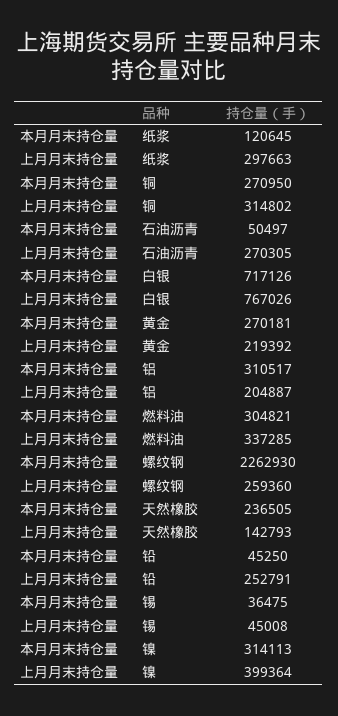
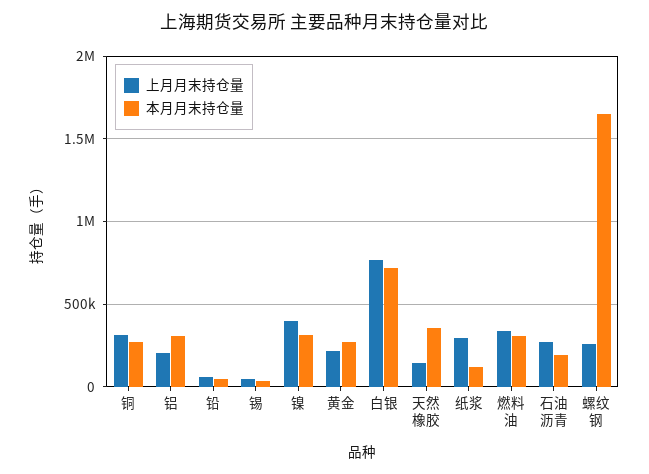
本月月末持仓量, 石油沥青: 50497 -> 200000
本月月末持仓量, 螺纹钢: 2262930 -> 1650000
本月月末持仓量, 天然橡胶: 236505 -> 350000
上月月末持仓量, 铅: 252791 -> 50000

